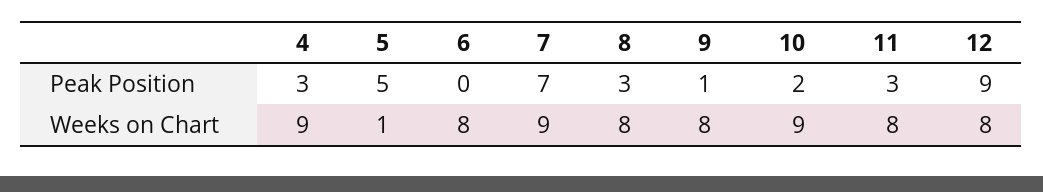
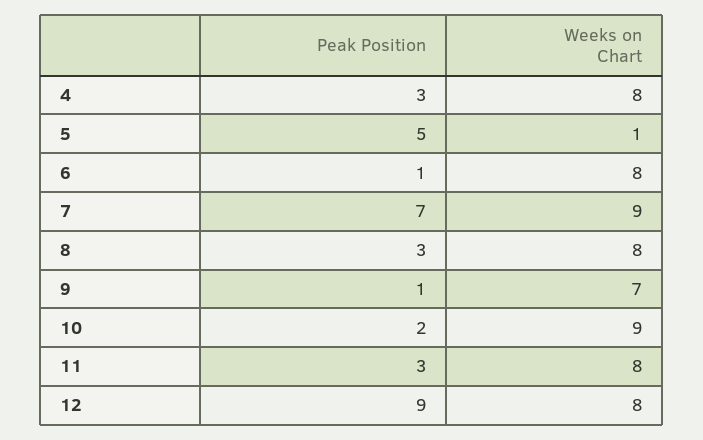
6, Peak Position: 0 -> 1
4, Weeks on Chart: 9 -> 8
9, Weeks on Chart: 8 -> 7

